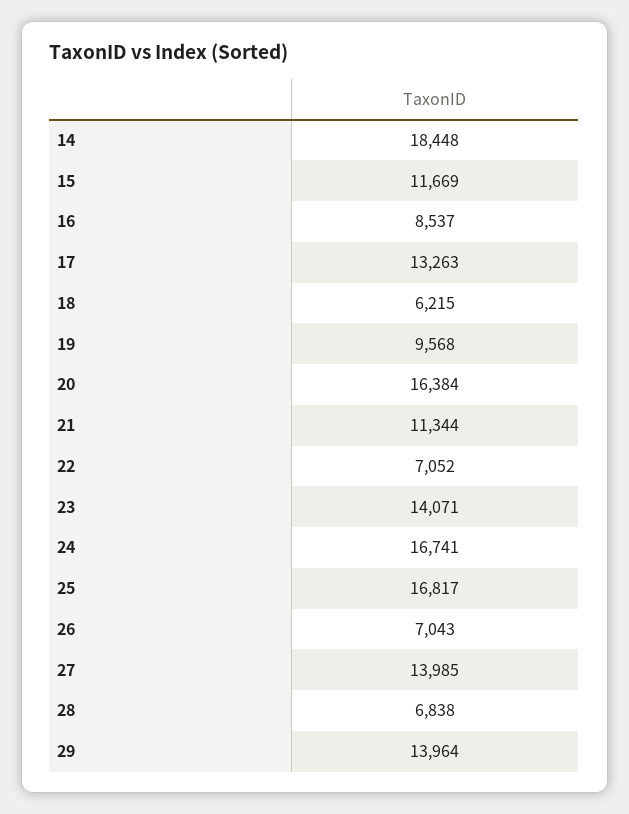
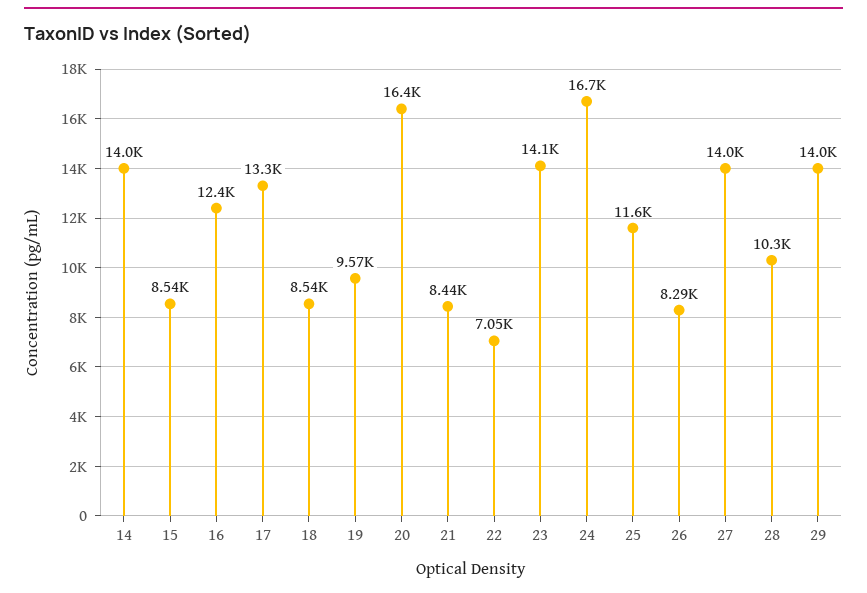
14: 18448 -> 14000
15: 11669 -> 8540
16: 8537 -> 12400
18: 6215 -> 8540
21: 11344 -> 8440
25: 16817 -> 11600
26: 7043 -> 8290
28: 6838 -> 10300

